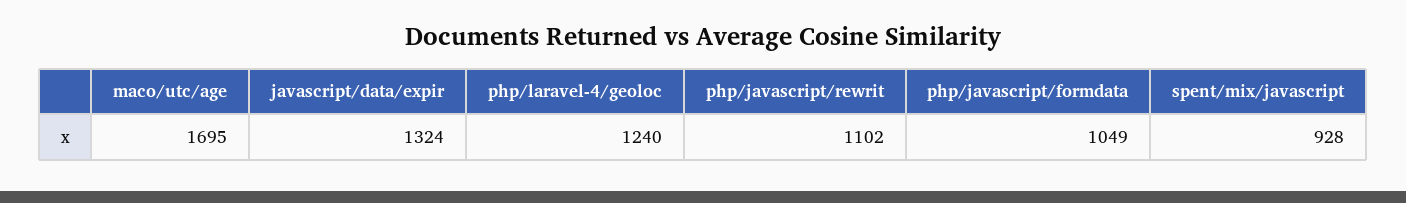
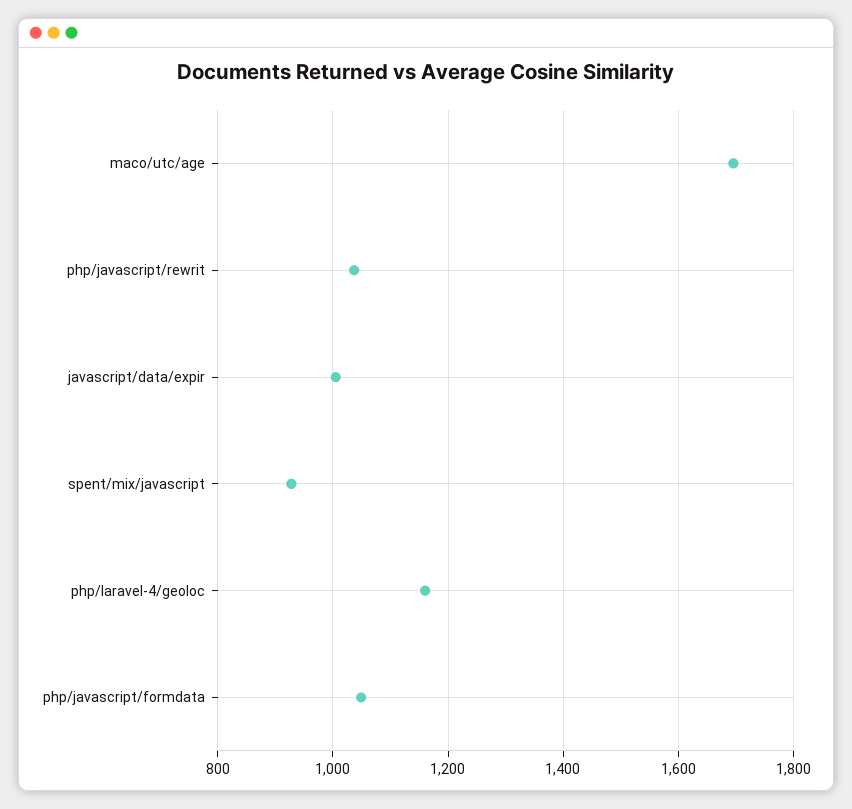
javascript/data/expir: 1324 -> 1000
php/laravel-4/geoloc: 1240 -> 1160
php/javascript/rewrit: 1102 -> 1040

